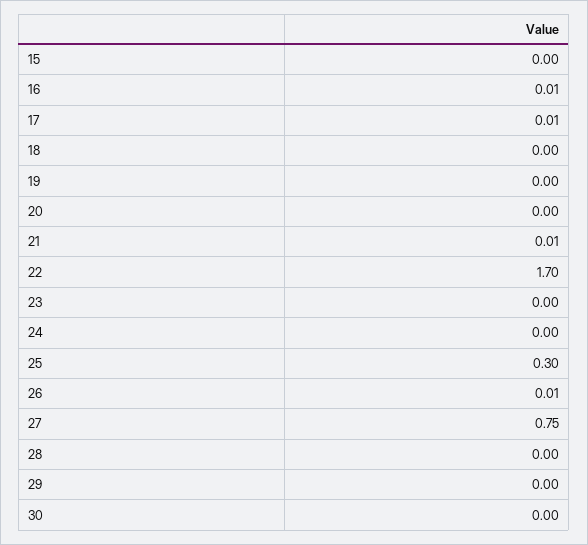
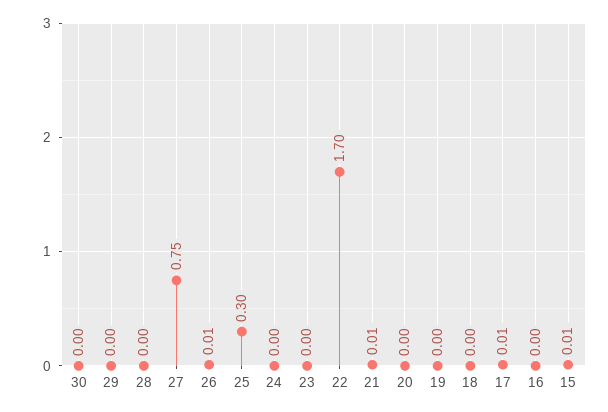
15: 0 -> 0.01
16: 0.01 -> 0

